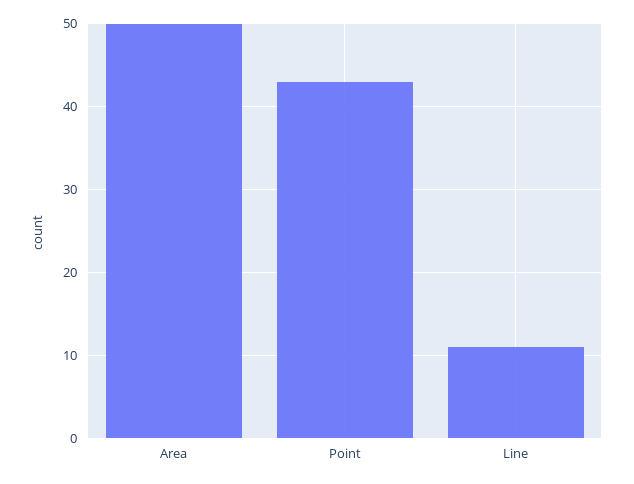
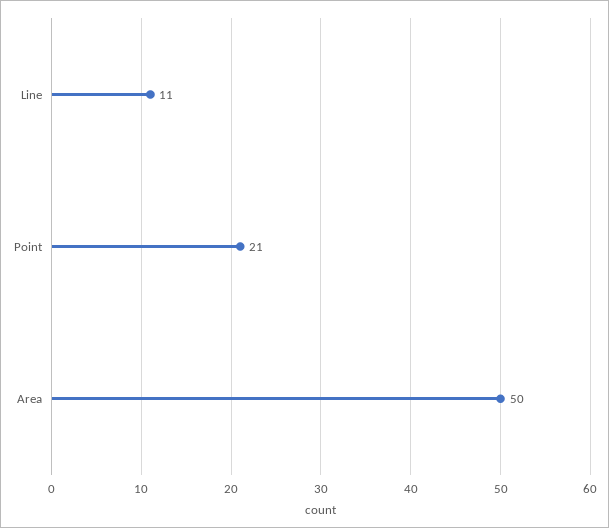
Point: 43 -> 21

